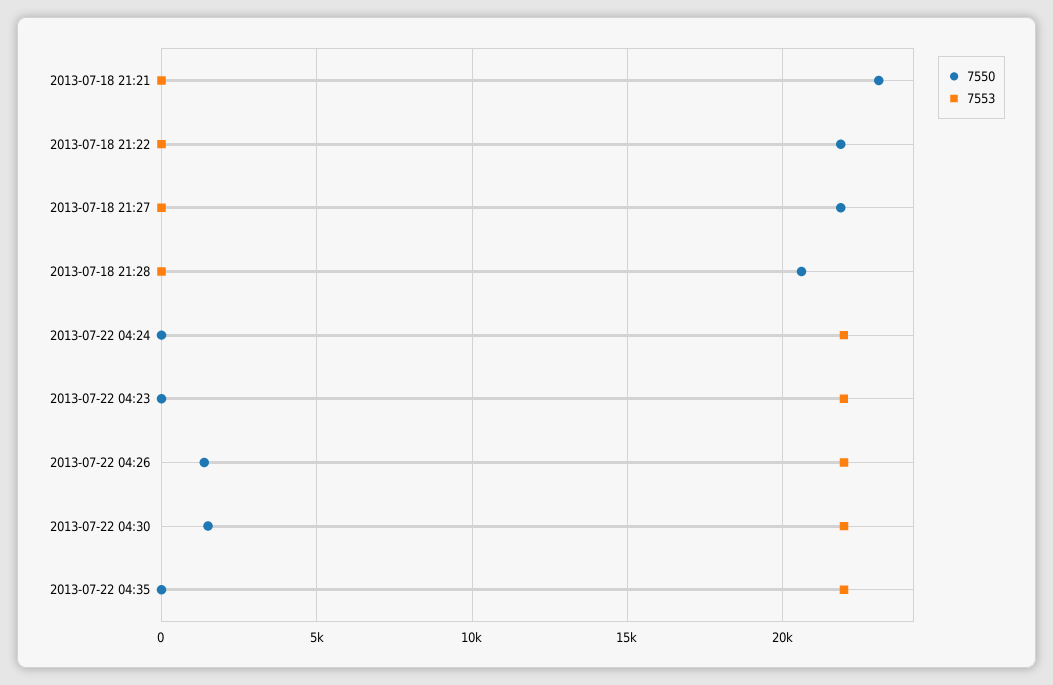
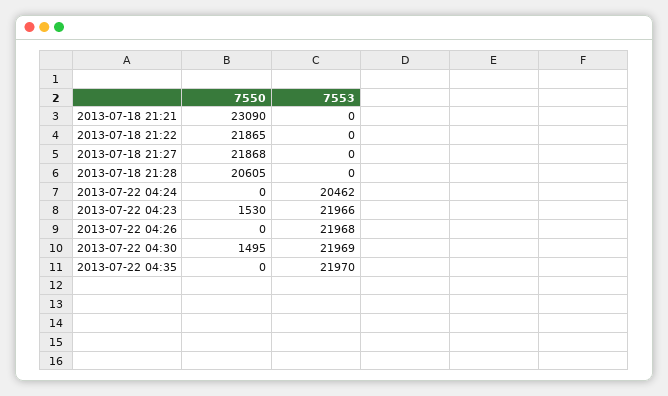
7553, 2013-07-22 04:24: 22000 -> 20462
7550, 2013-07-22 04:23: 0 -> 1530
7550, 2013-07-22 04:26: 1500 -> 0

